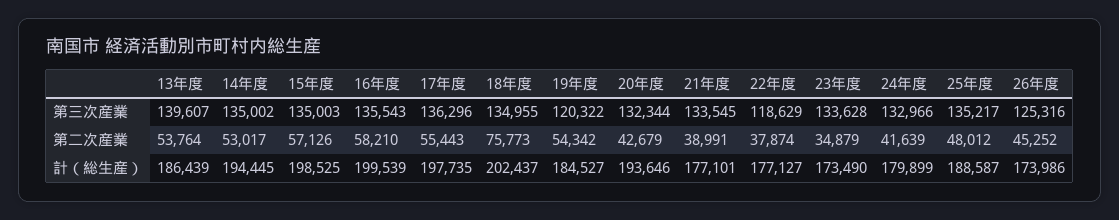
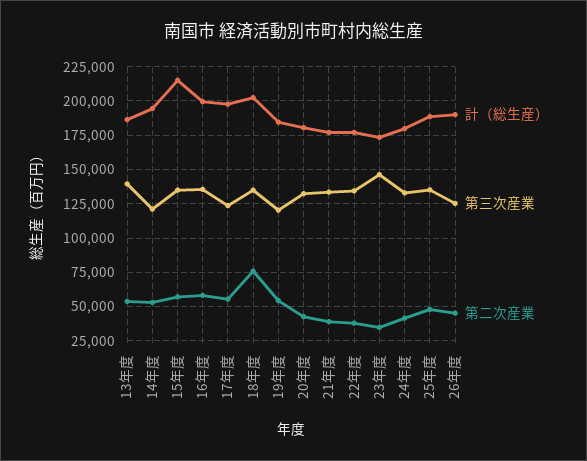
第三次産業, 14年度: 135002 -> 120000
第三次産業, 17年度: 136296 -> 125000
第三次産業, 22年度: 118629 -> 135000
第三次産業, 23年度: 133628 -> 145000
計（総生産）, 15年度: 198525 -> 215000
計（総生産）, 20年度: 193646 -> 180000
計（総生産）, 26年度: 173986 -> 190000

